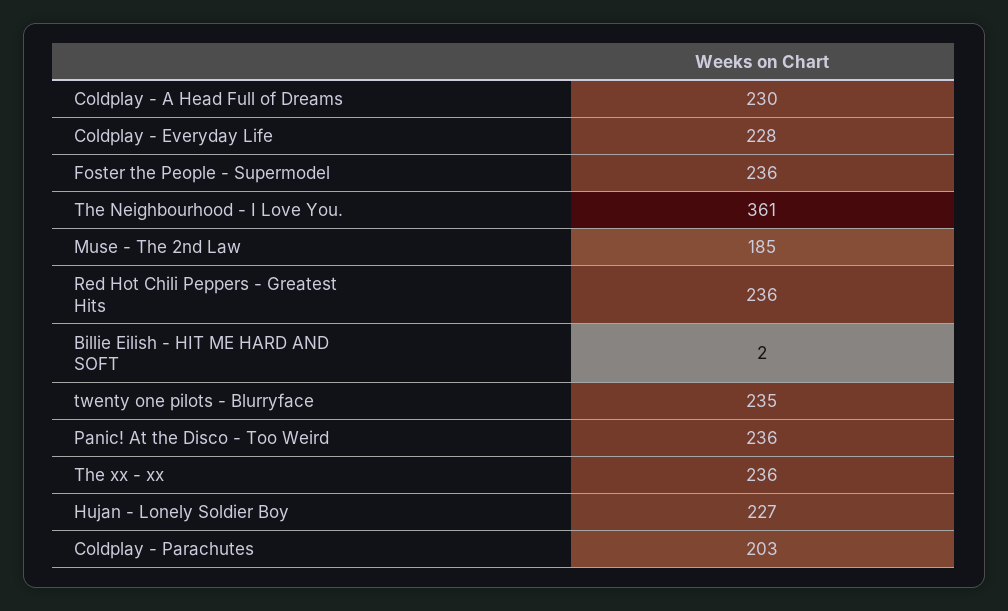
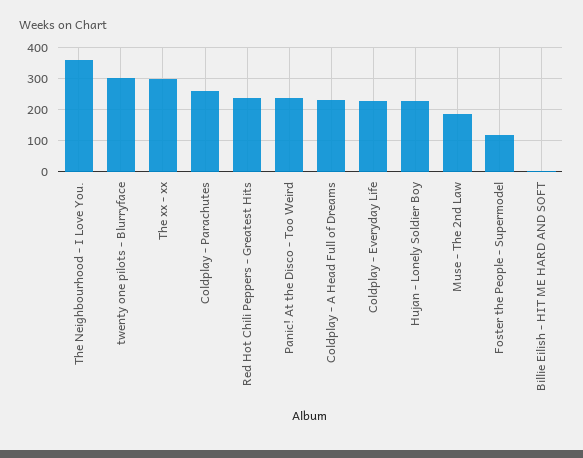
Foster the People - Supermodel: 236 -> 120
twenty one pilots - Blurryface: 235 -> 300
The xx - xx: 236 -> 300
Coldplay - Parachutes: 203 -> 260

